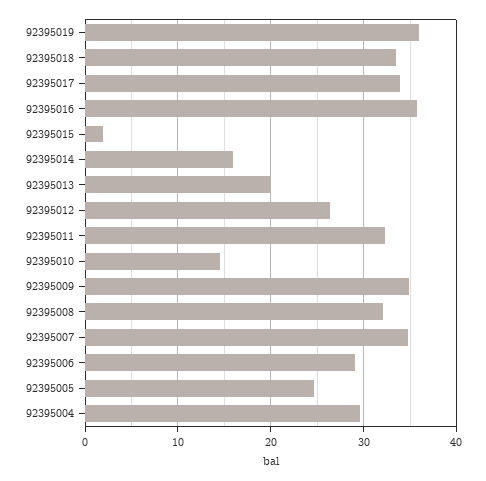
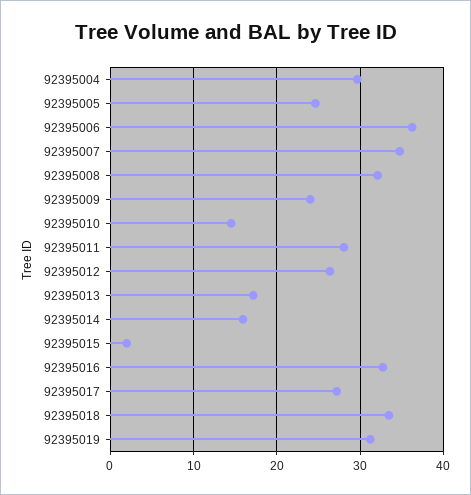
92395019: 36 -> 31
92395017: 34 -> 27
92395016: 36 -> 33
92395013: 20 -> 17
92395011: 32 -> 28
92395009: 35 -> 24
92395006: 29 -> 36

